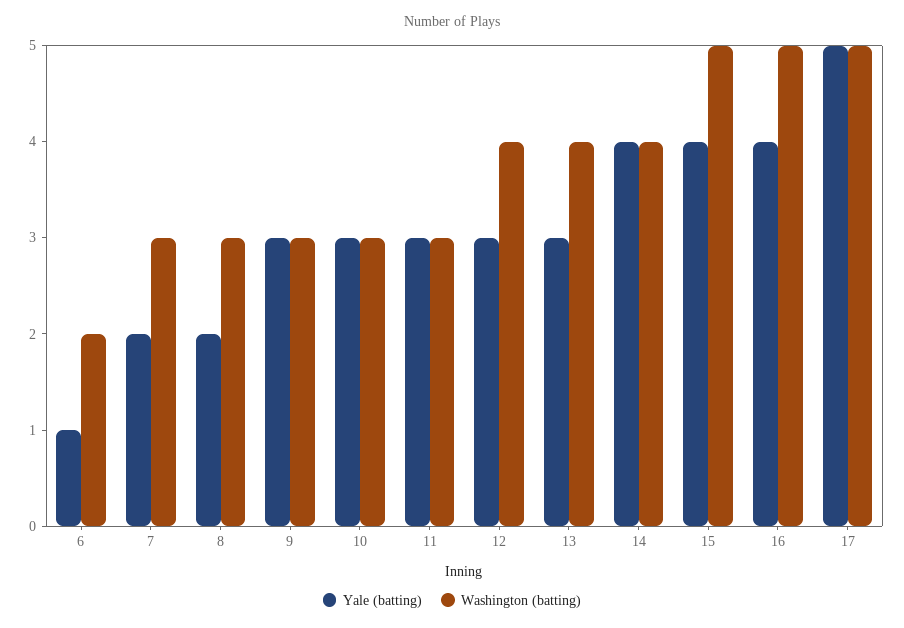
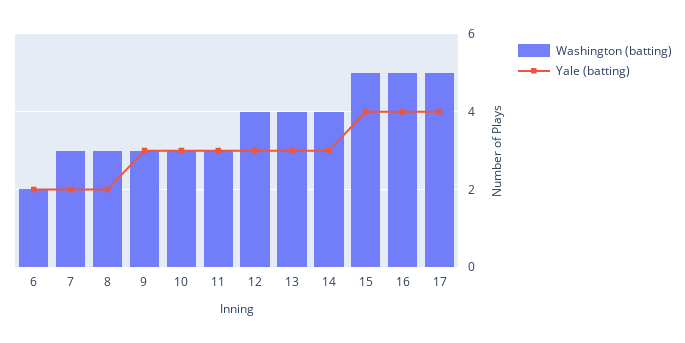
Yale (batting), 6: 1 -> 2
Yale (batting), 14: 4 -> 3
Yale (batting), 17: 5 -> 4

